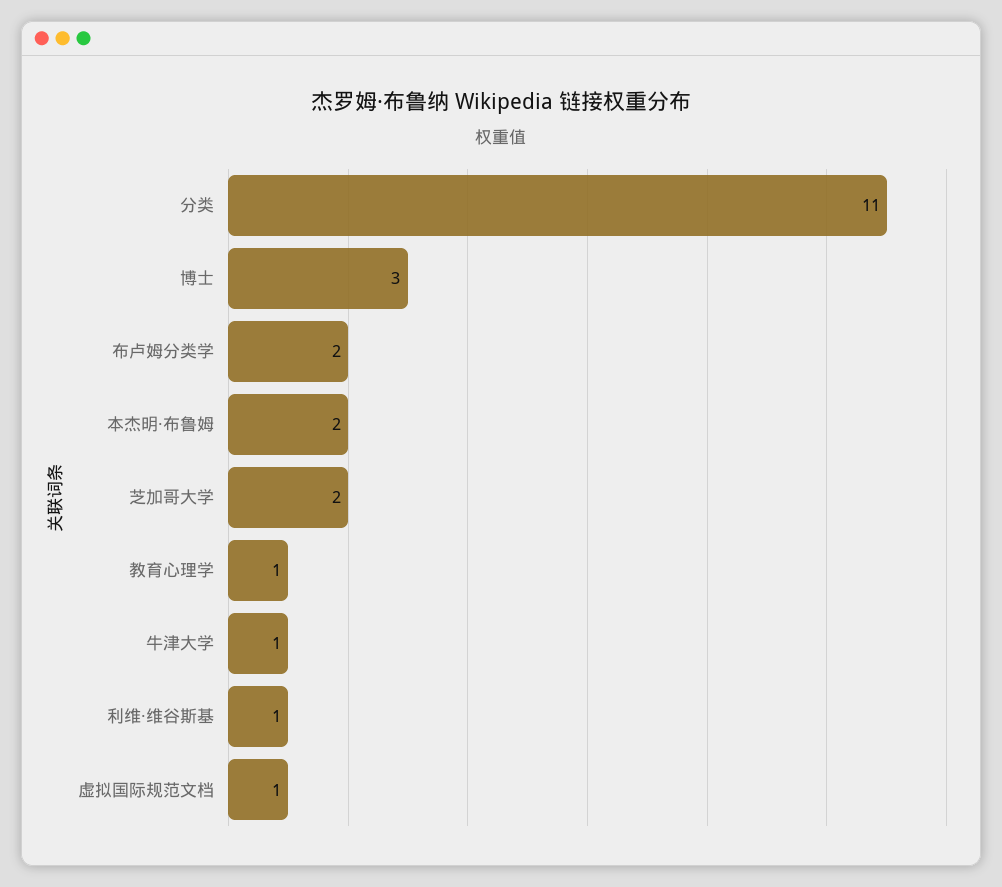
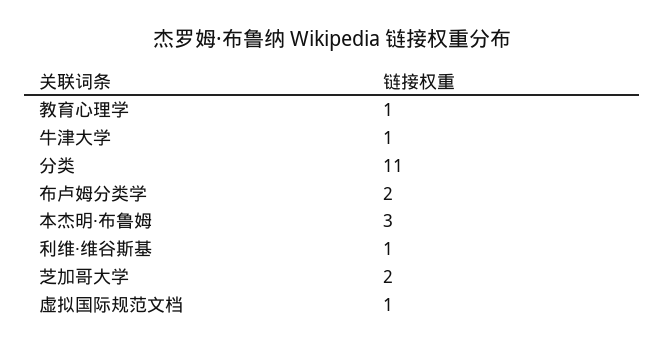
博士: 3 -> none
本杰明·布鲁姆: 2 -> 3

